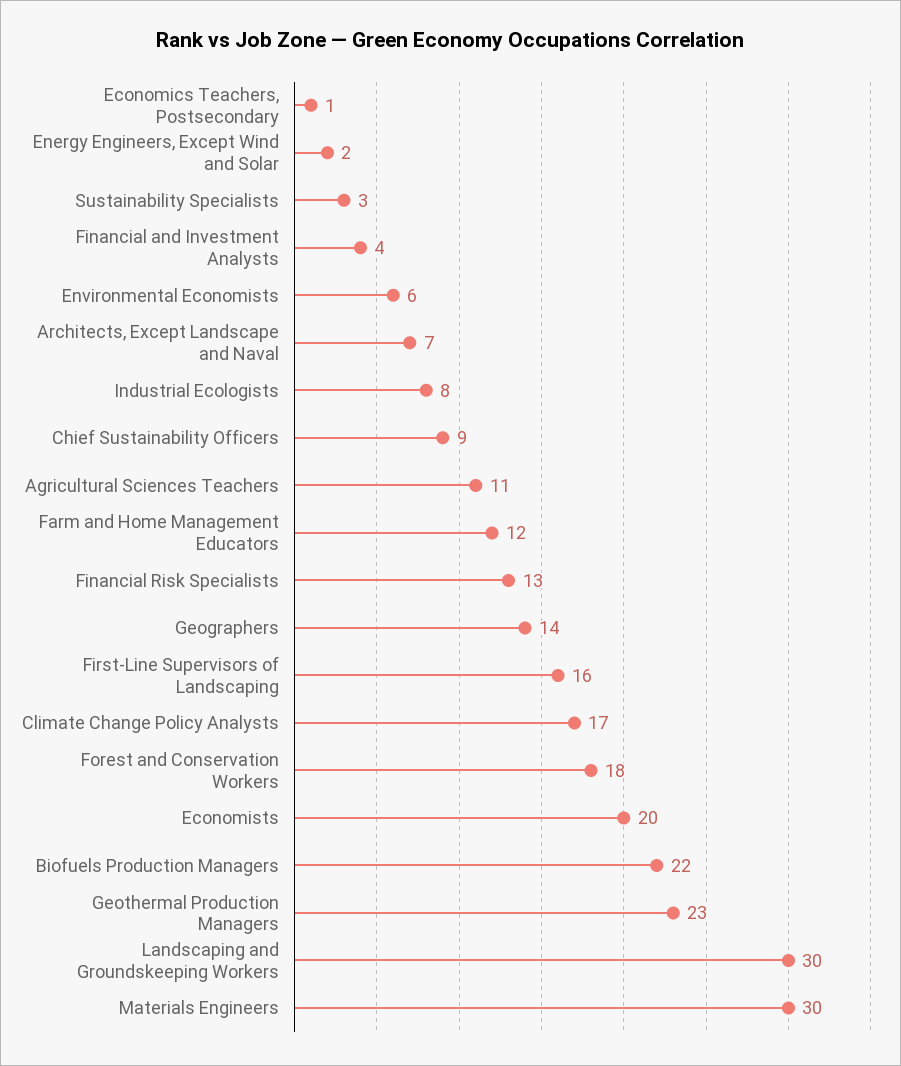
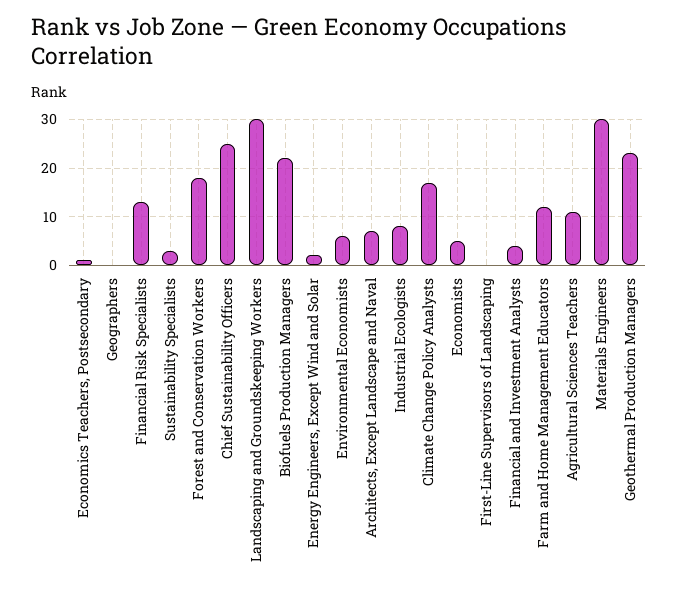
Chief Sustainability Officers: 9 -> 25
Geographers: 14 -> 0
First-Line Supervisors of Landscaping: 16 -> 0
Economists: 20 -> 5

